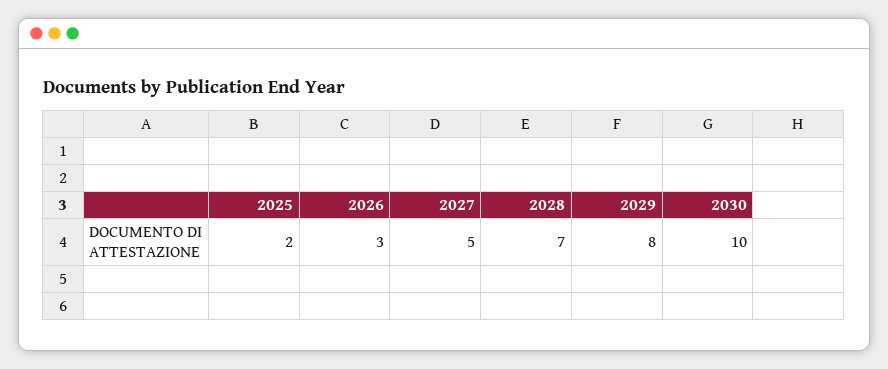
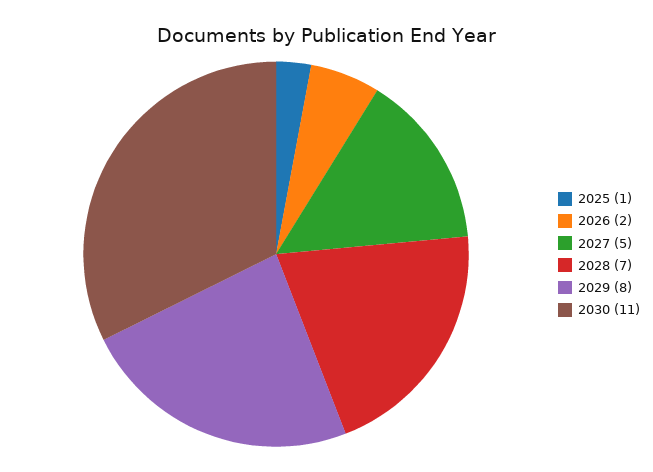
2025: 2 -> 1
2026: 3 -> 2
2030: 10 -> 11

